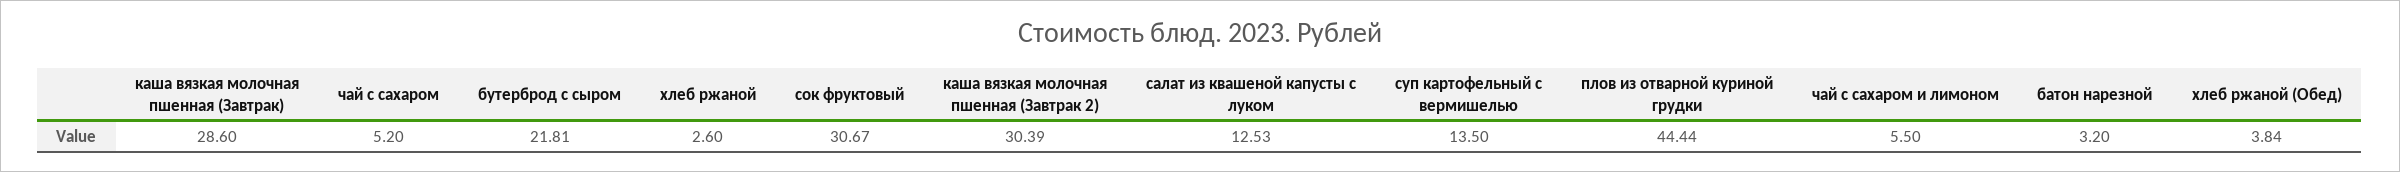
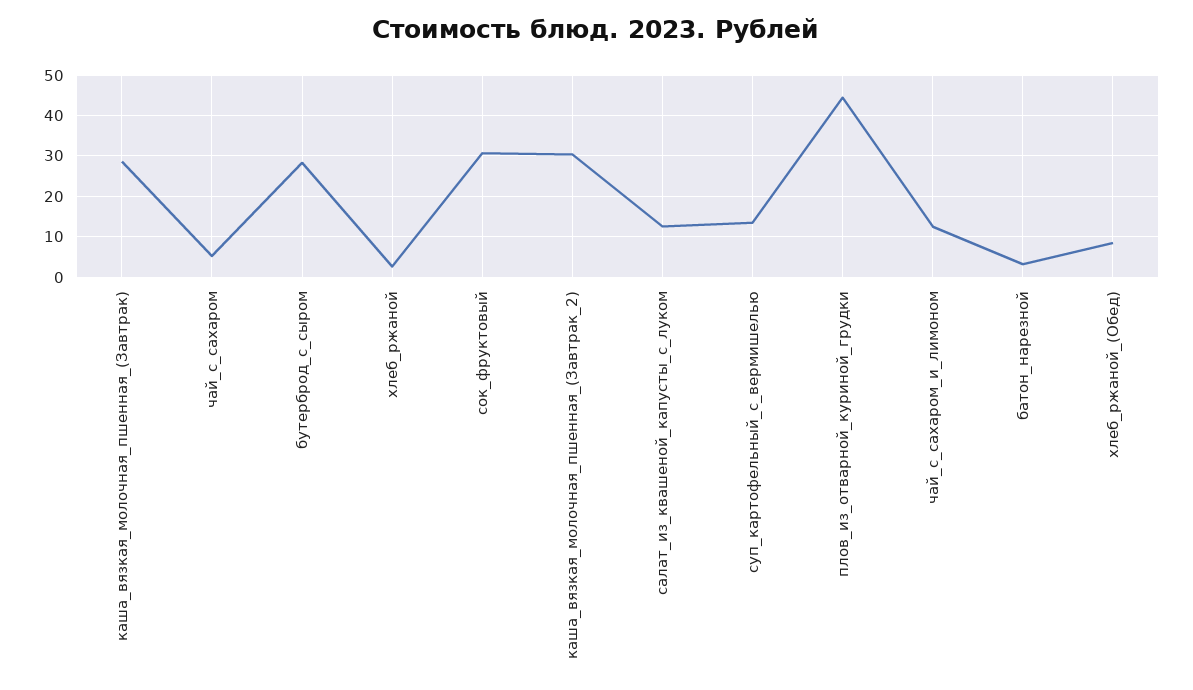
бутерброд с сыром: 21.81 -> 28
чай с сахаром и лимоном: 5.5 -> 12
хлеб ржаной (Обед): 3.84 -> 8

